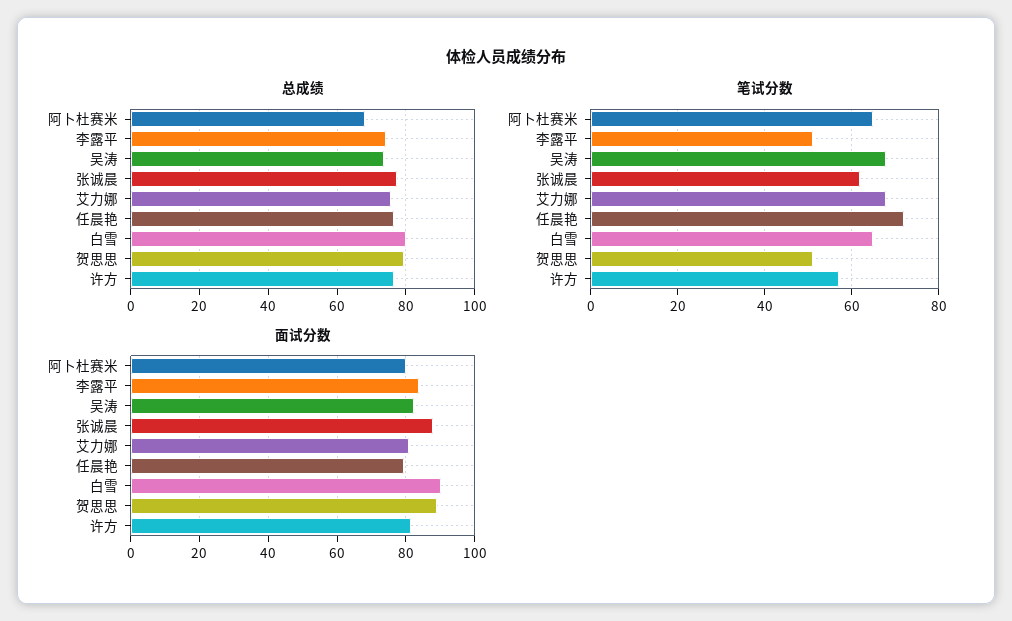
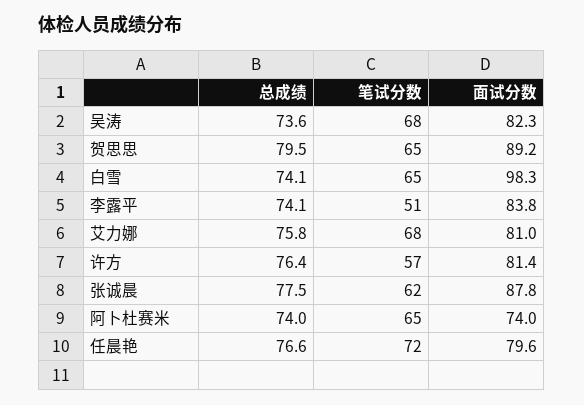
总成绩, 阿卜杜赛米: 68 -> 74
总成绩, 白雪: 80 -> 74.1
笔试分数, 贺思思: 50 -> 65
面试分数, 阿卜杜赛米: 80 -> 74
面试分数, 白雪: 90 -> 98.3

